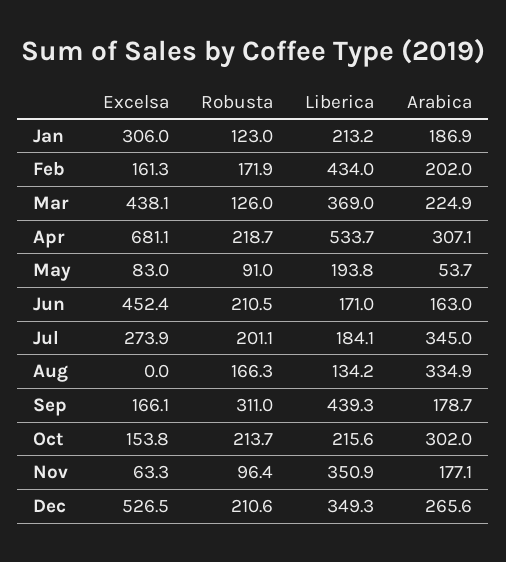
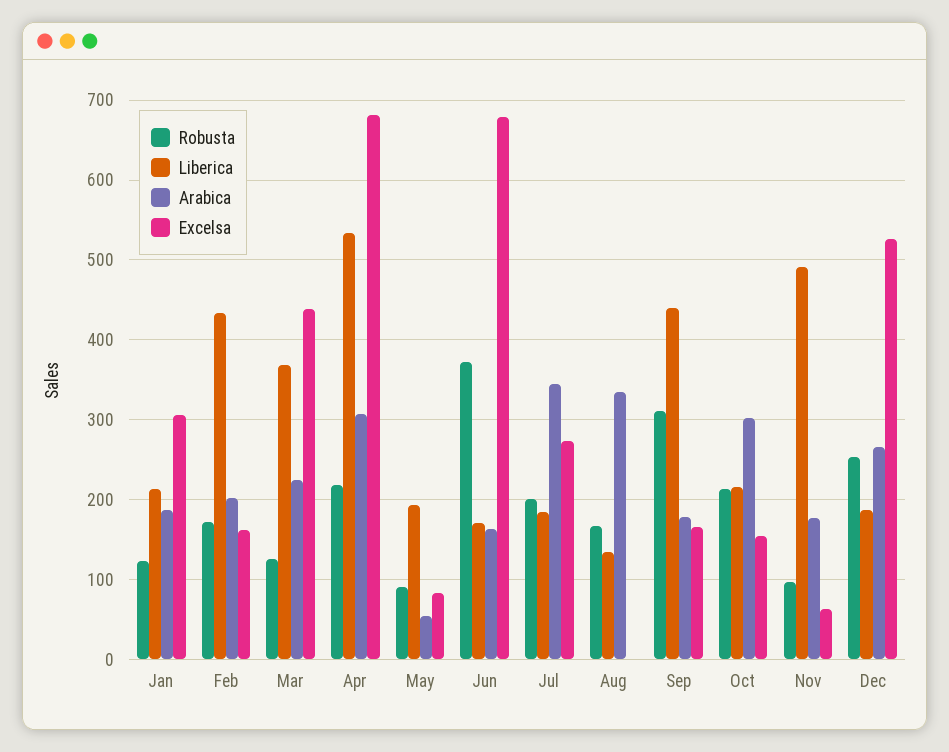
Excelsa, Jun: 452.4 -> 680
Robusta, Jun: 210.5 -> 370
Liberica, Nov: 350.9 -> 490
Robusta, Dec: 210.6 -> 250
Liberica, Dec: 349.3 -> 190

